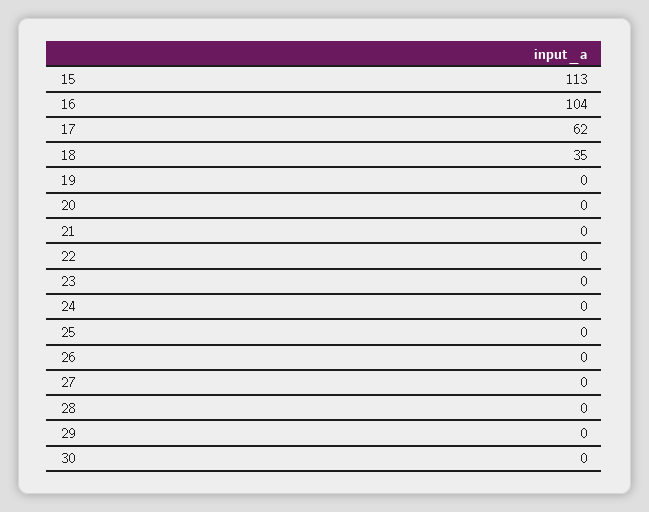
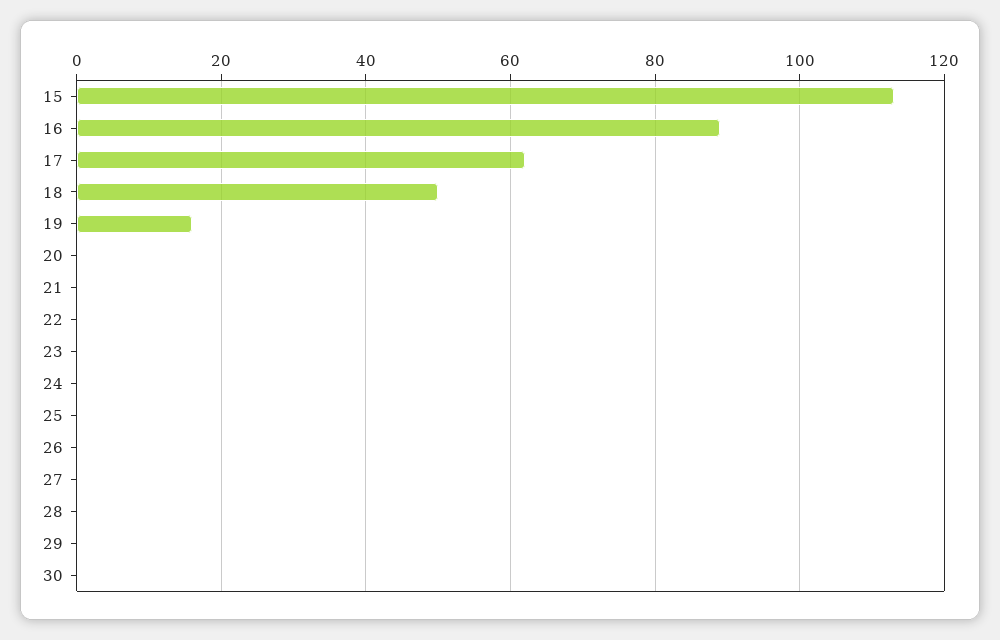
16: 104 -> 90
18: 35 -> 50
19: 0 -> 15

